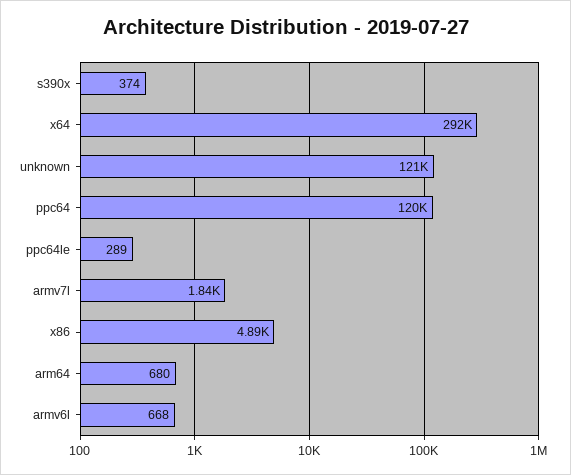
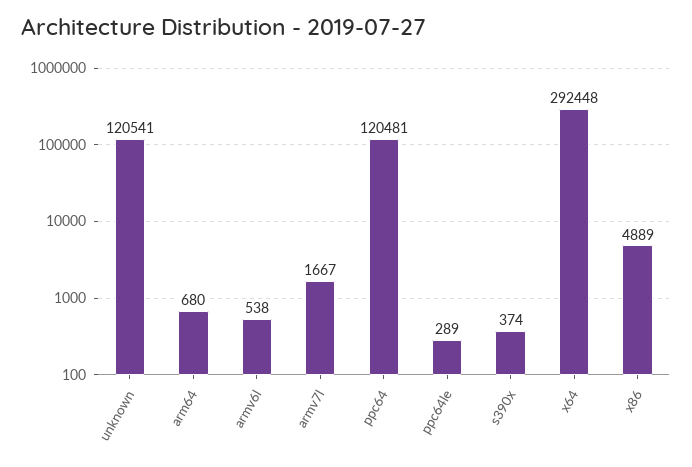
armv7l: 1840 -> 1667
armv6l: 668 -> 538

